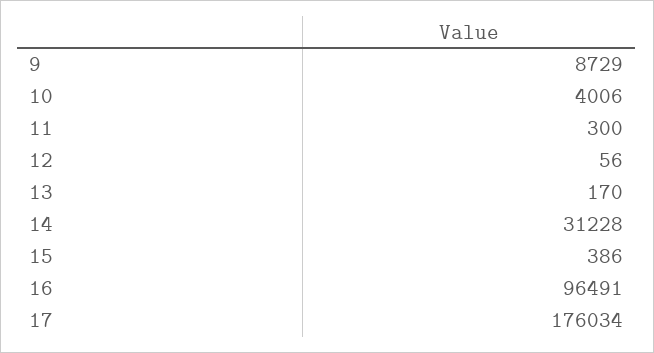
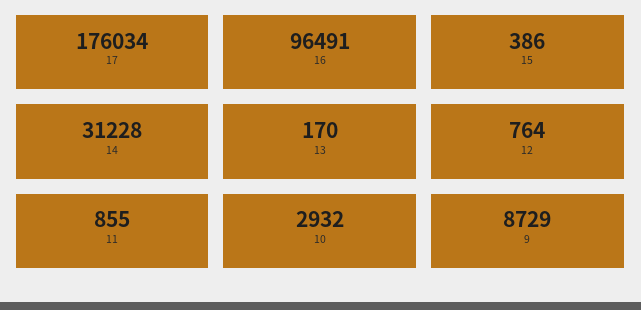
10: 4006 -> 2932
11: 300 -> 855
12: 56 -> 764

